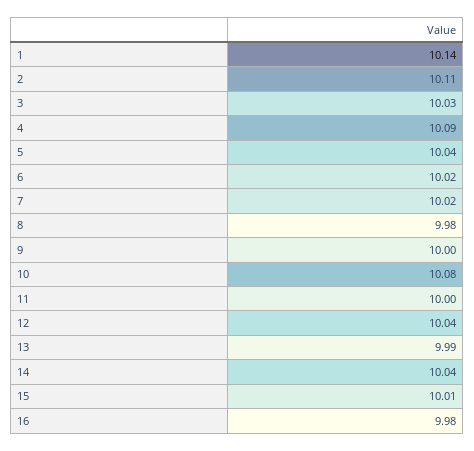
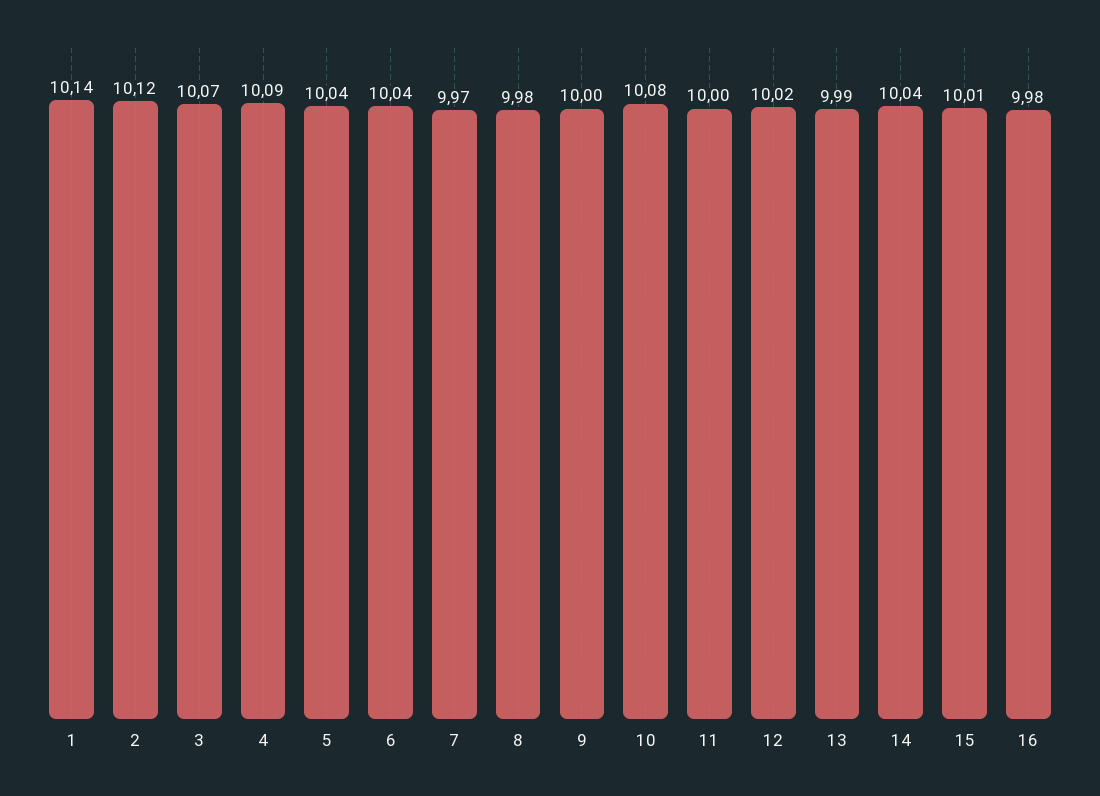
2: 10.11 -> 10.12
3: 10.03 -> 10.07
6: 10.02 -> 10.04
7: 10.02 -> 9.97
12: 10.04 -> 10.02

